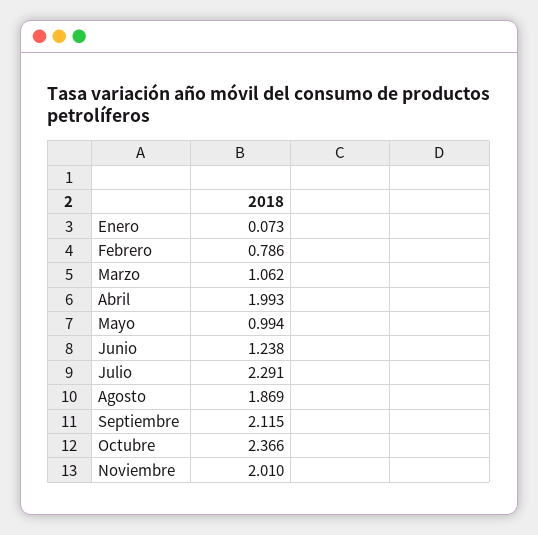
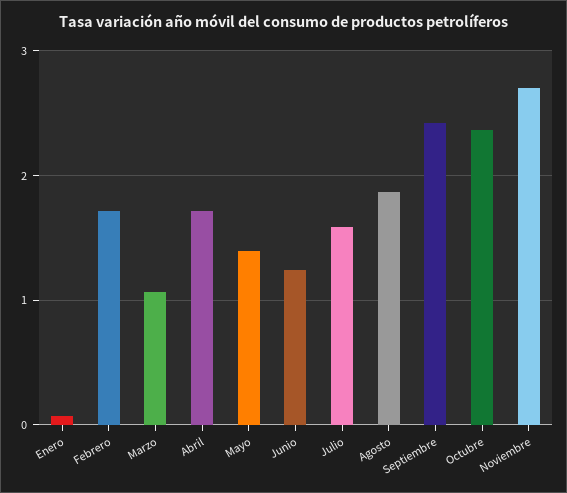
Febrero: 0.786 -> 1.7
Abril: 1.993 -> 1.7
Mayo: 0.994 -> 1.4
Julio: 2.291 -> 1.6
Septiembre: 2.115 -> 2.4
Noviembre: 2.01 -> 2.7

